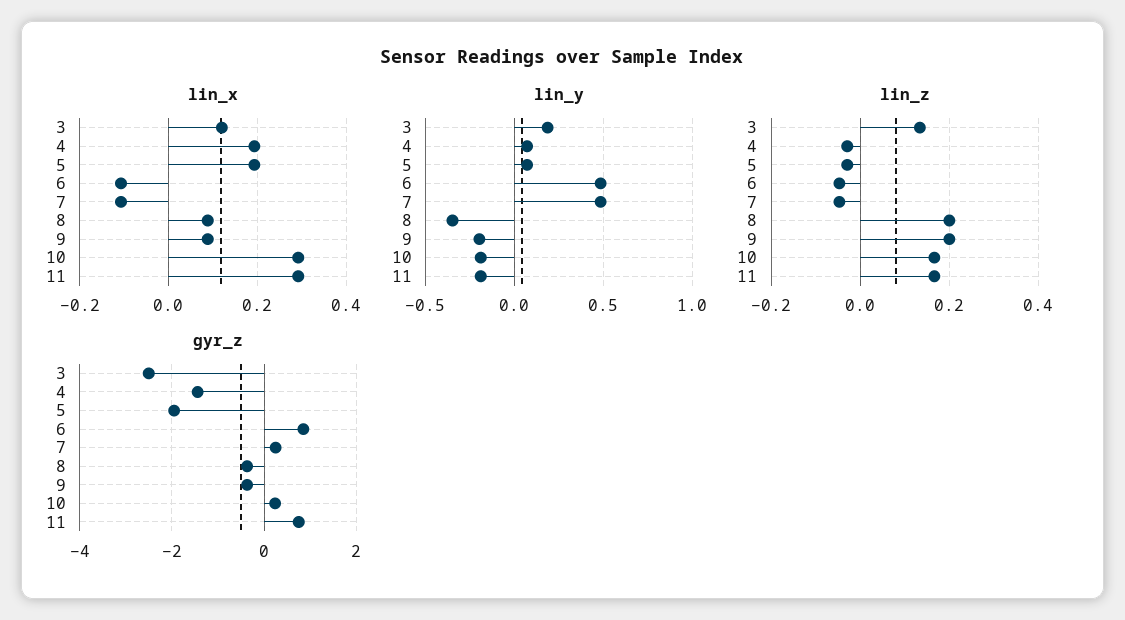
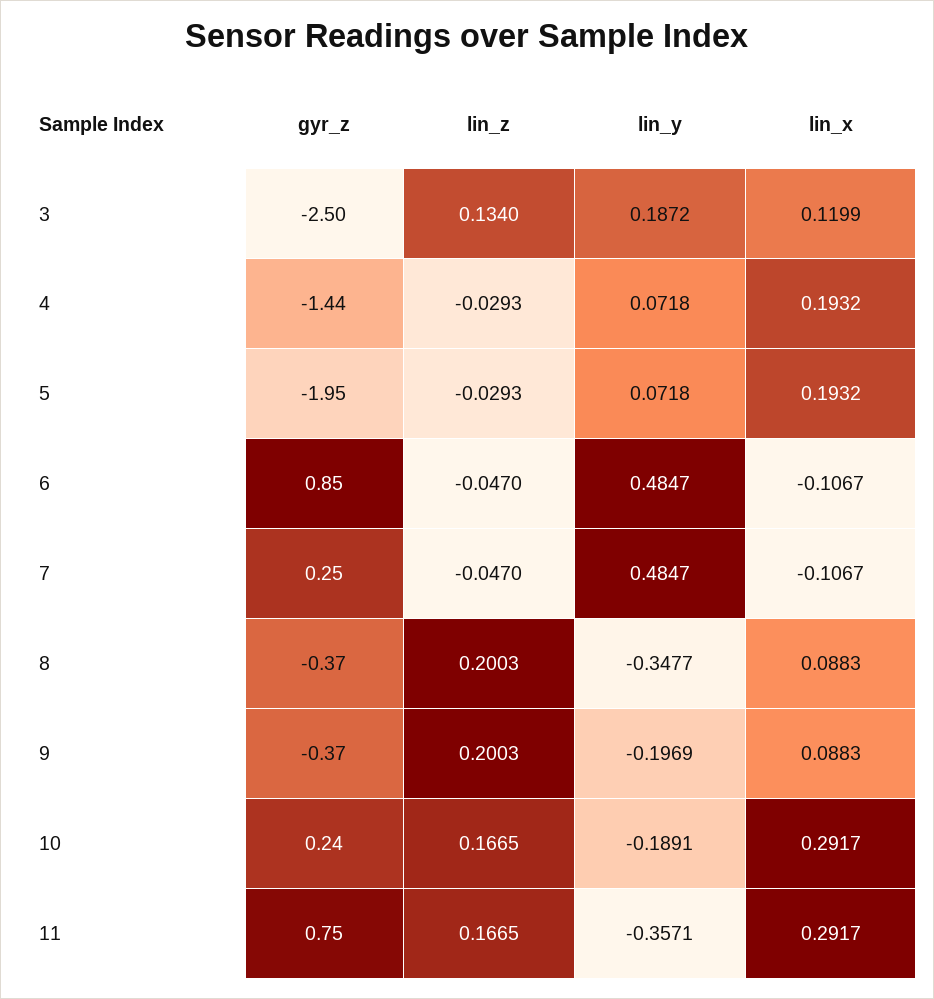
lin_y, 11: -0.2 -> -0.3571

